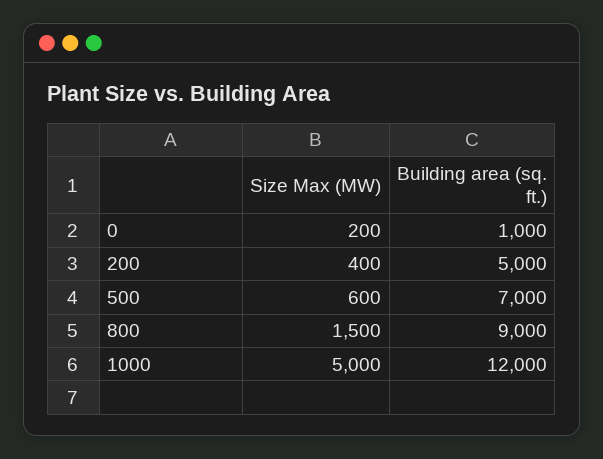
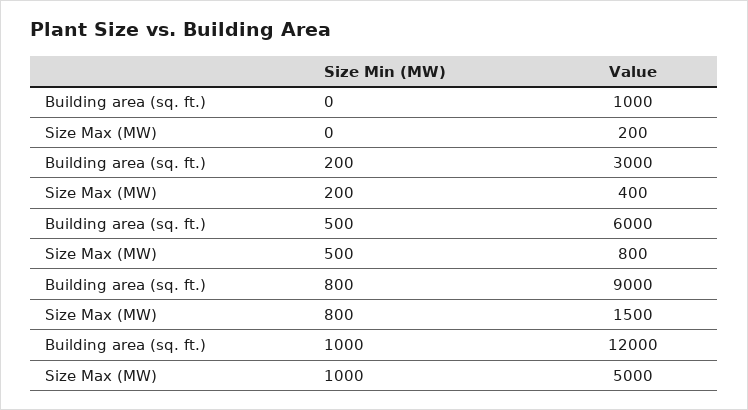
Building area (sq. ft.), 200: 5000 -> 3000
Size Max (MW), 500: 600 -> 800
Building area (sq. ft.), 500: 7000 -> 6000

